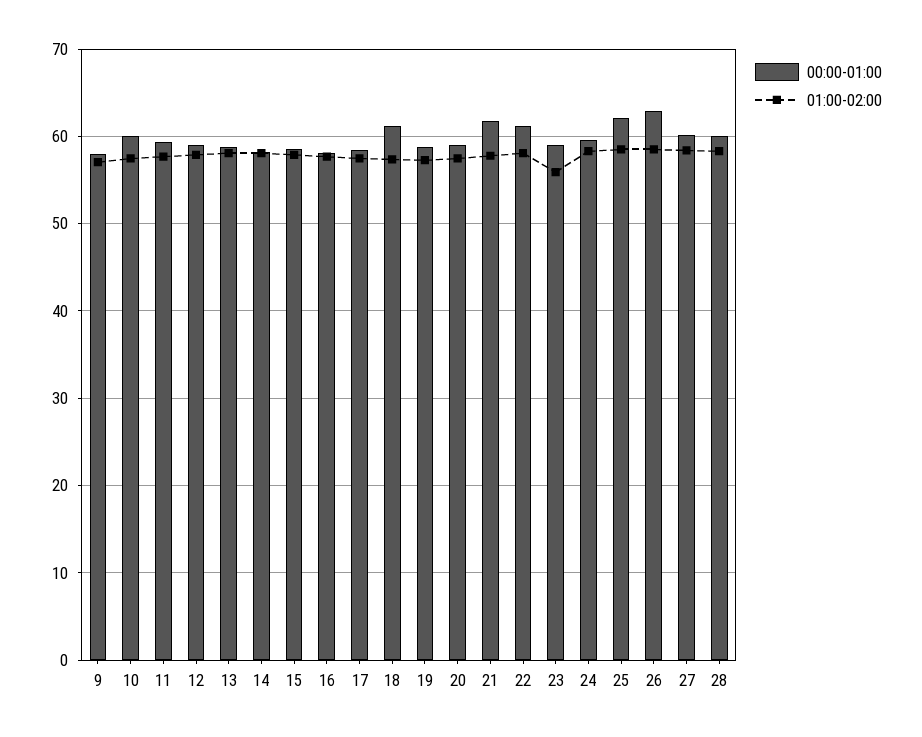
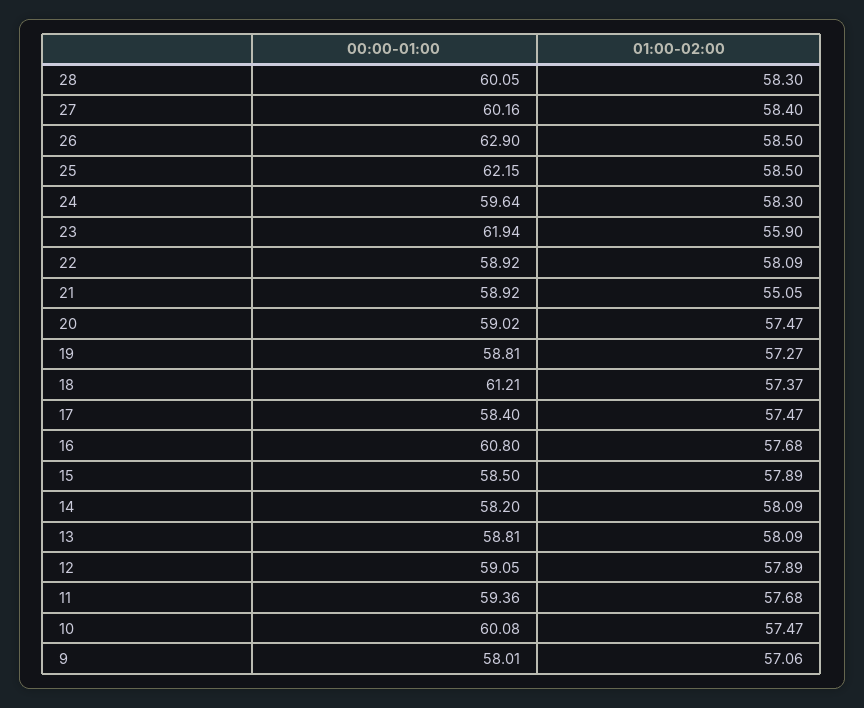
00:00-01:00, 16: 58 -> 60.8
00:00-01:00, 21: 62 -> 58.92
01:00-02:00, 21: 58 -> 55.05
00:00-01:00, 22: 61 -> 58.92
00:00-01:00, 23: 59 -> 61.94

